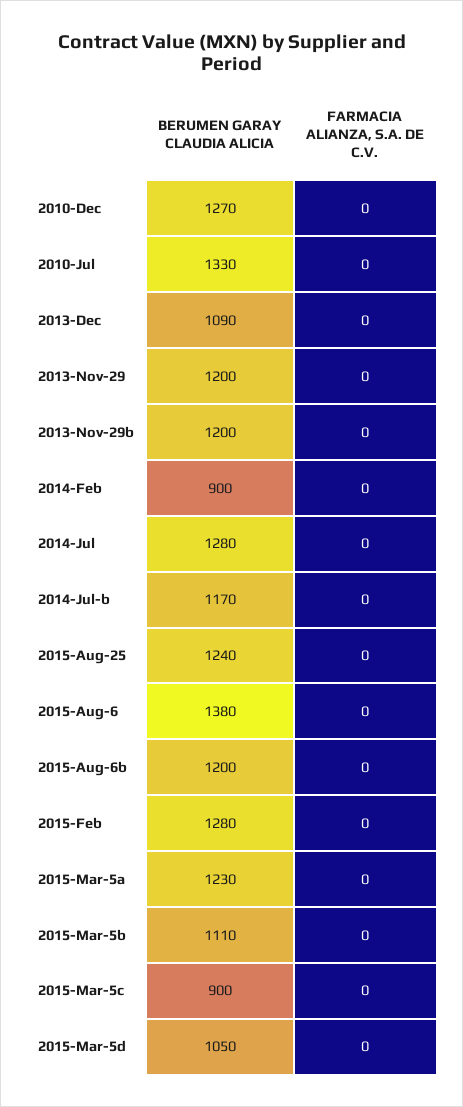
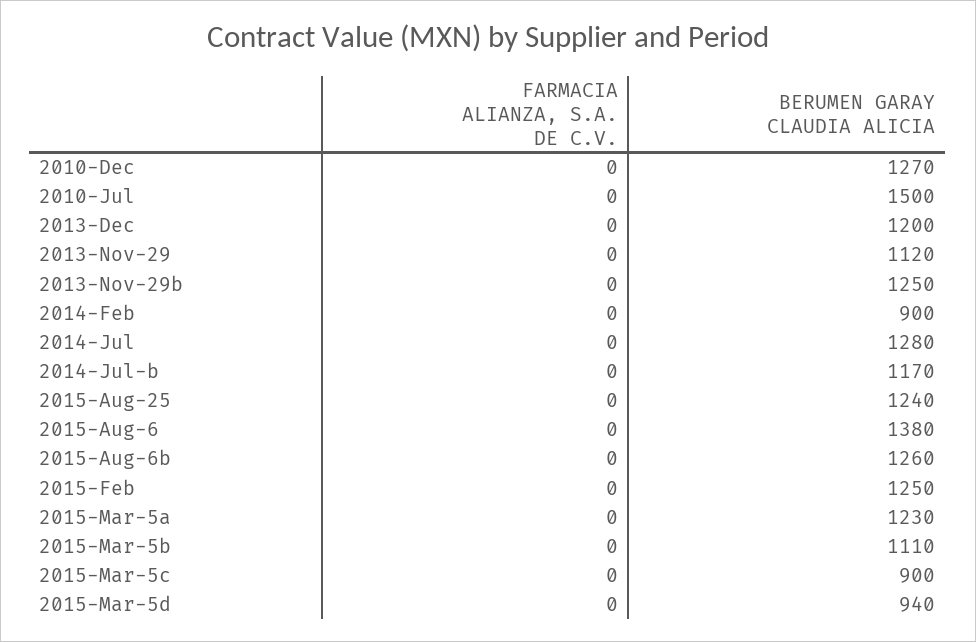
BERUMEN GARAY CLAUDIA ALICIA, 2010-Jul: 1330 -> 1500
BERUMEN GARAY CLAUDIA ALICIA, 2013-Dec: 1090 -> 1200
BERUMEN GARAY CLAUDIA ALICIA, 2013-Nov-29: 1200 -> 1120
BERUMEN GARAY CLAUDIA ALICIA, 2013-Nov-29b: 1200 -> 1250
BERUMEN GARAY CLAUDIA ALICIA, 2015-Aug-6b: 1200 -> 1260
BERUMEN GARAY CLAUDIA ALICIA, 2015-Feb: 1280 -> 1250
BERUMEN GARAY CLAUDIA ALICIA, 2015-Mar-5d: 1050 -> 940

